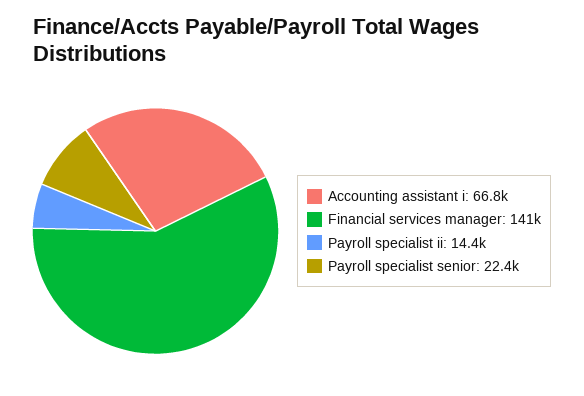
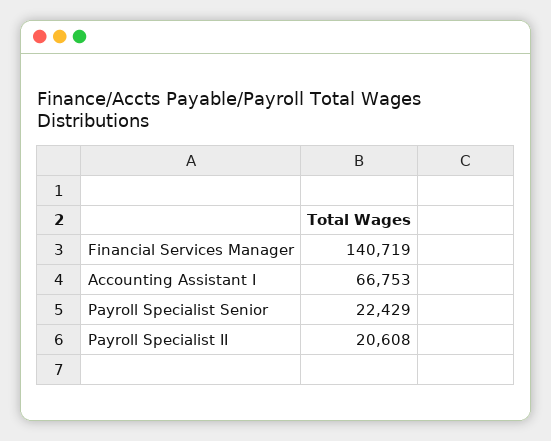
Payroll specialist ii: 14400 -> 20608

